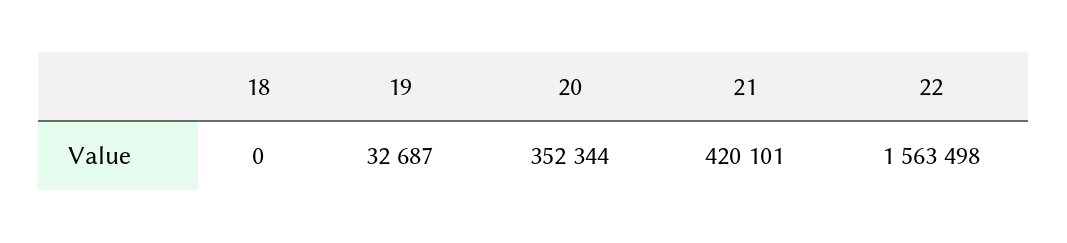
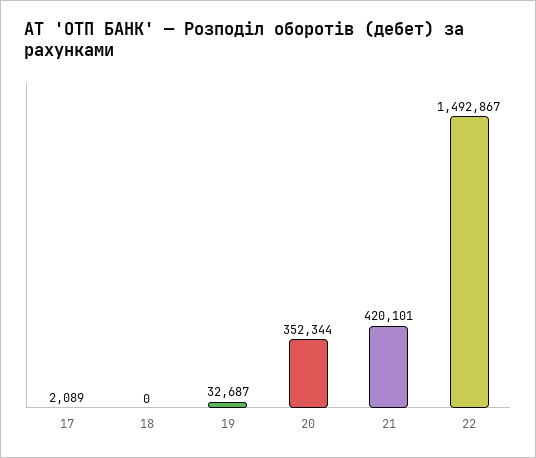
22: 1563498 -> 1492867
17: none -> 2089

